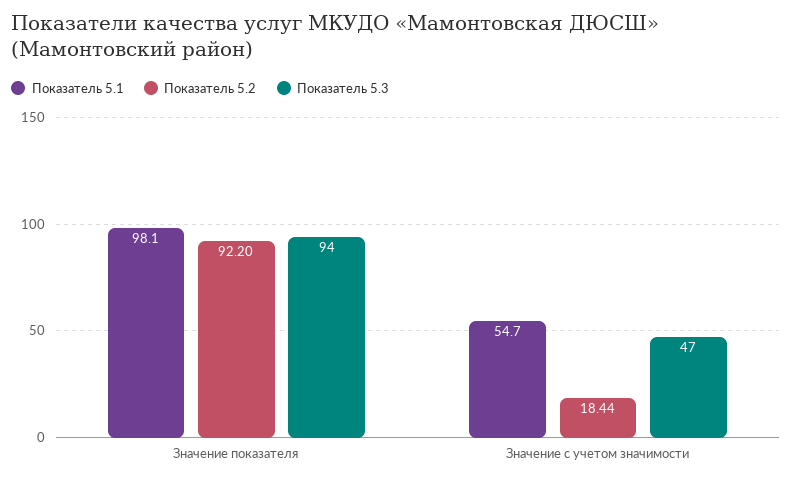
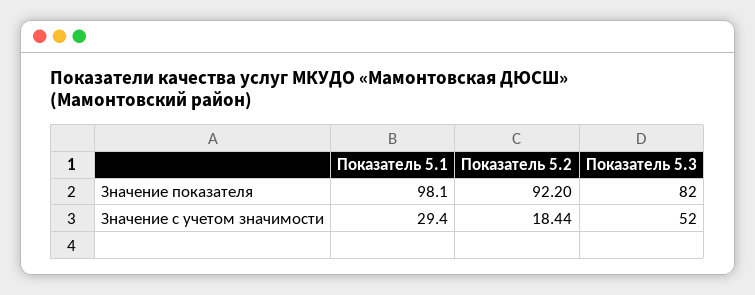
Показатель 5.3, Значение показателя: 94 -> 82
Показатель 5.1, Значение с учетом значимости: 54.7 -> 29.4
Показатель 5.3, Значение с учетом значимости: 47 -> 52

